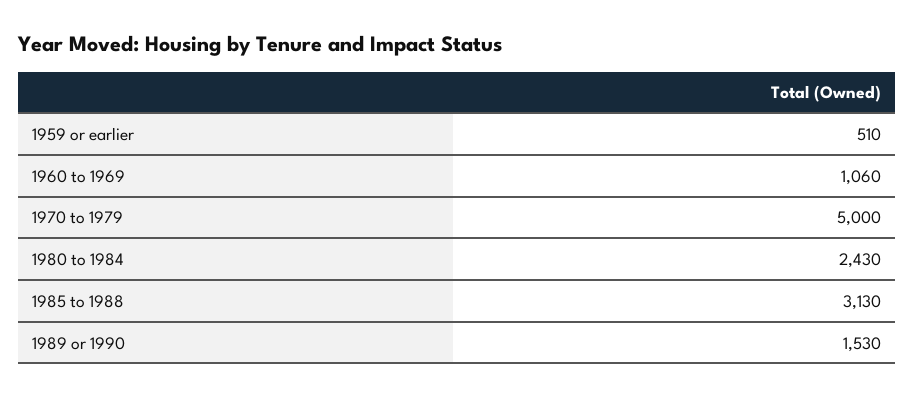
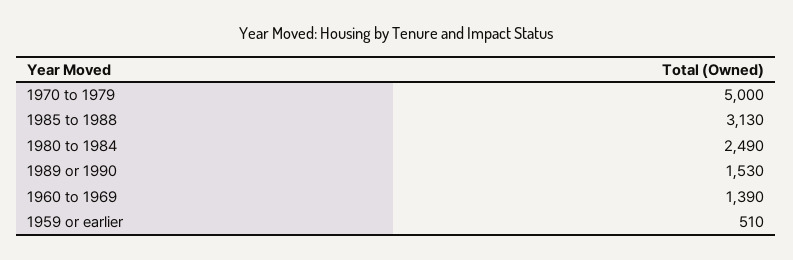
1960 to 1969: 1060 -> 1390
1980 to 1984: 2430 -> 2490

